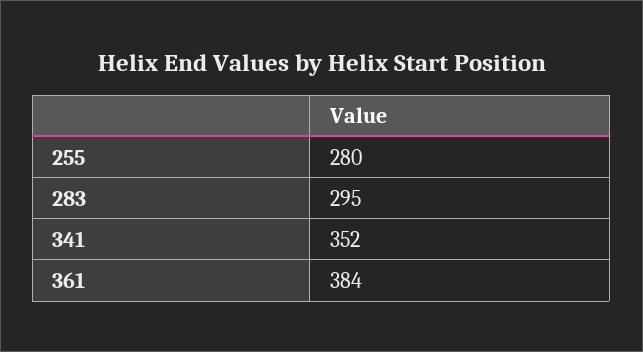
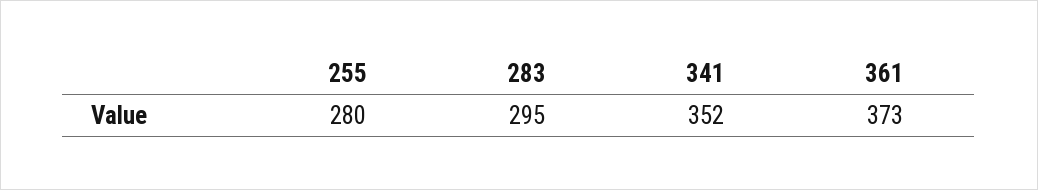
361: 384 -> 373

